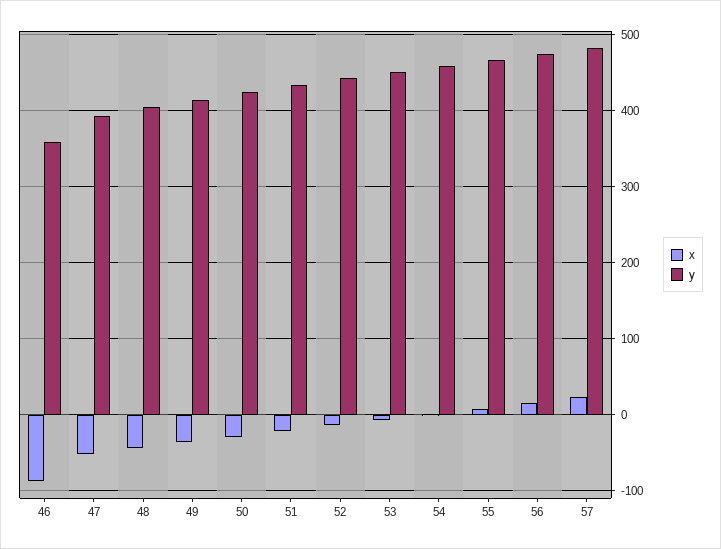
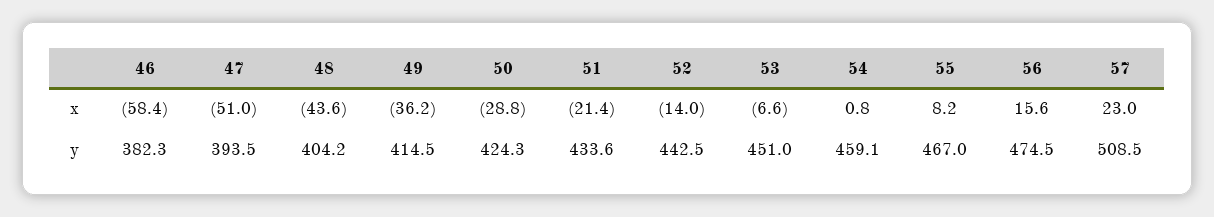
x, 46: -90 -> -58.4
y, 46: 360 -> 382.3
y, 57: 480 -> 508.5

